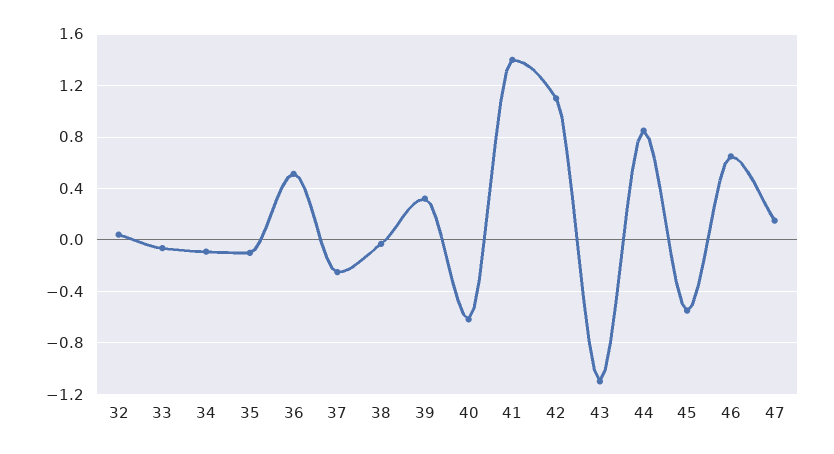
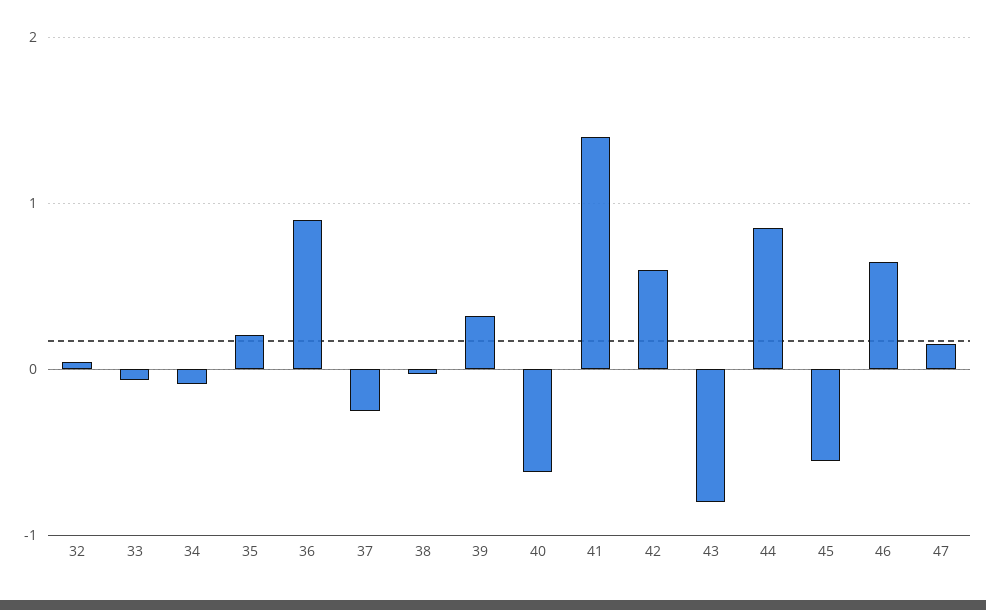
35: -0.1 -> 0.2
36: 0.5 -> 0.9
42: 1.1 -> 0.6
43: -1.1 -> -0.8

